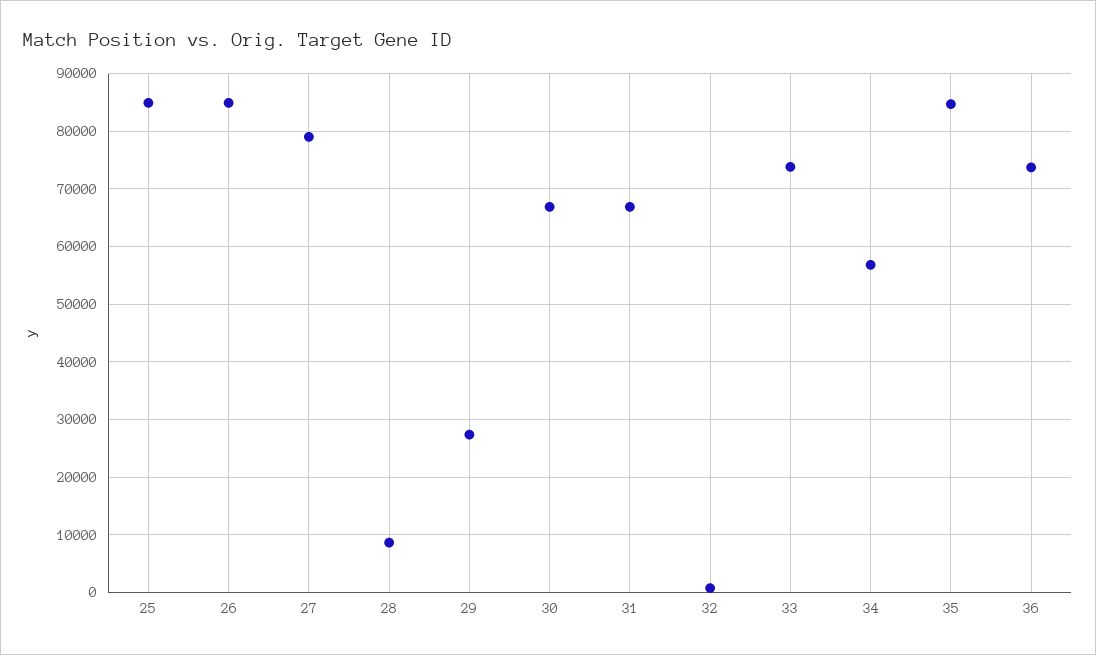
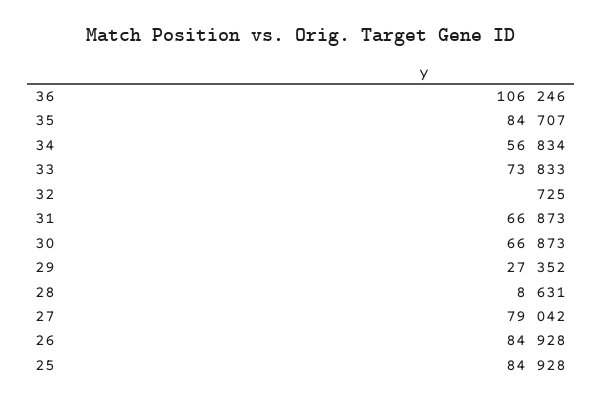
36: 74000 -> 106246

